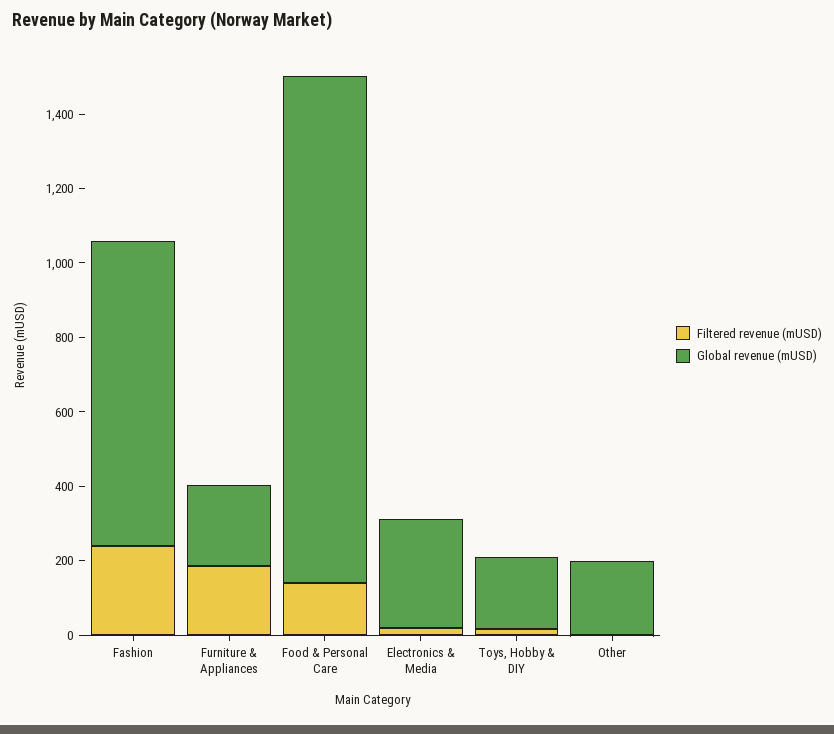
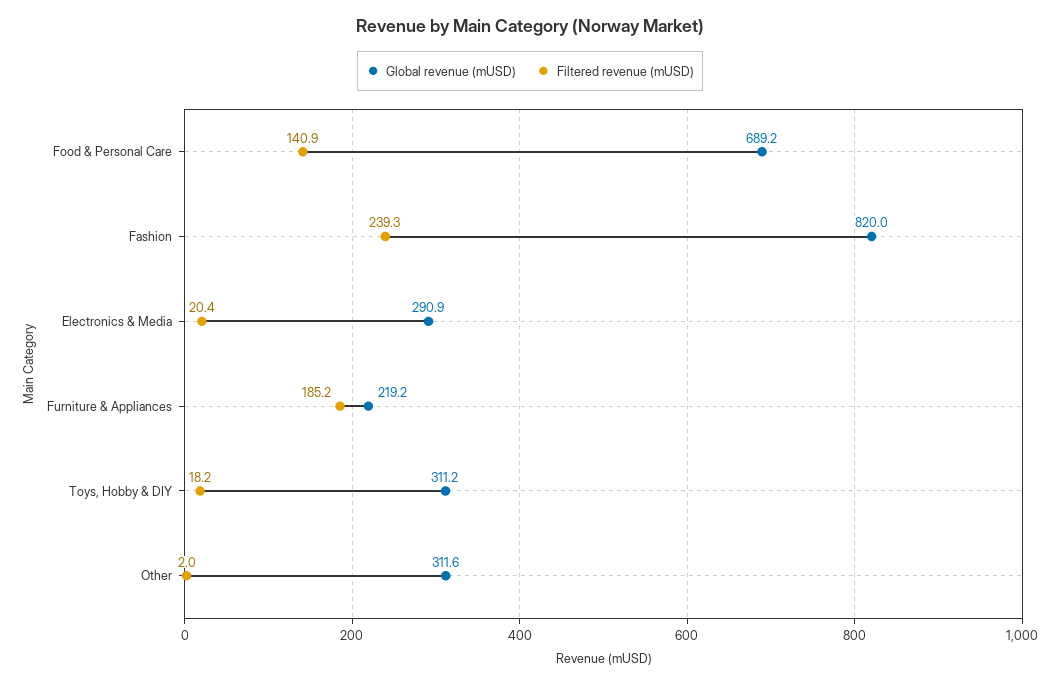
Global revenue (mUSD), Food & Personal Care: 1350 -> 689.2
Global revenue (mUSD), Toys, Hobby & DIY: 200 -> 311.2
Global revenue (mUSD), Other: 200 -> 311.6

